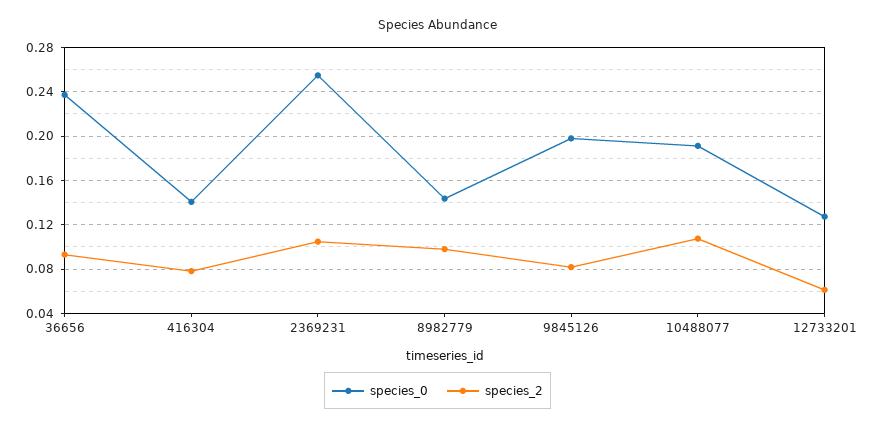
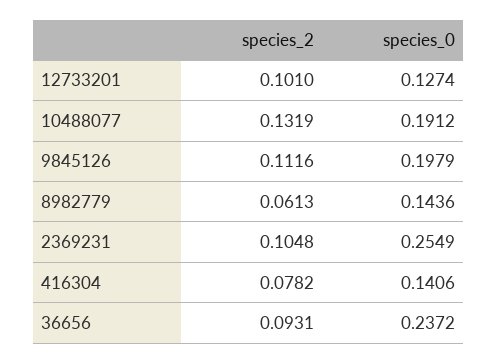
species_2, 8982779: 0.1 -> 0.0613
species_2, 9845126: 0.08 -> 0.1116
species_2, 10488077: 0.11 -> 0.1319
species_2, 12733201: 0.06 -> 0.101

